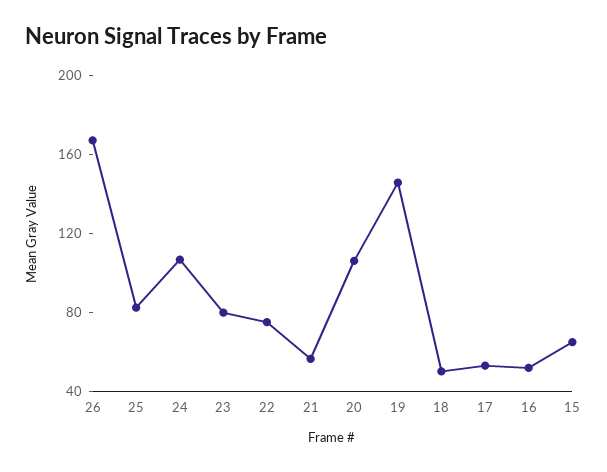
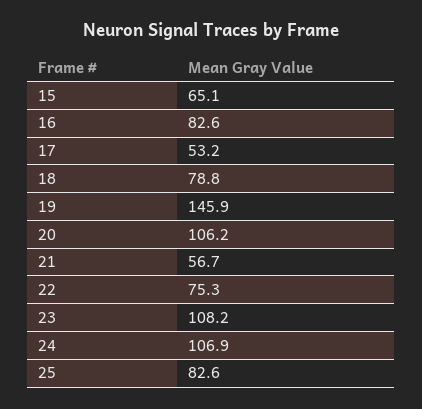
26: 170 -> none
23: 80 -> 108.2
18: 50 -> 78.8
16: 50 -> 82.6

